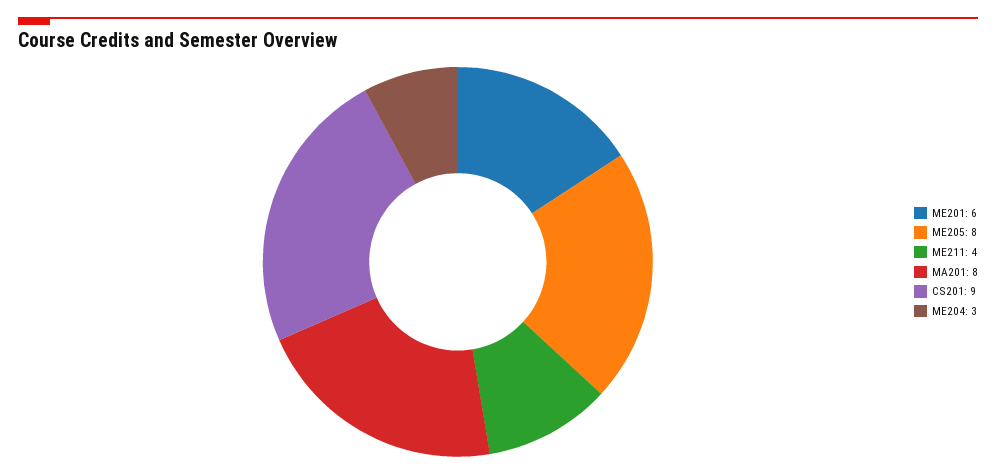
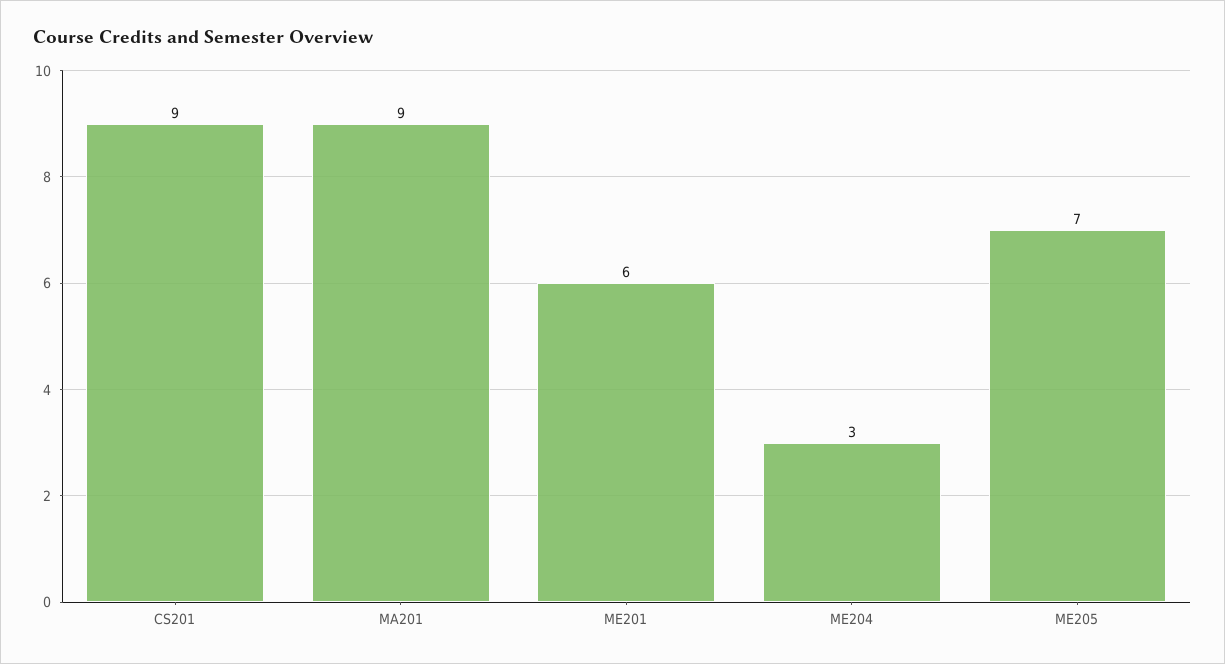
ME205: 8 -> 7
ME211: 4 -> none
MA201: 8 -> 9

